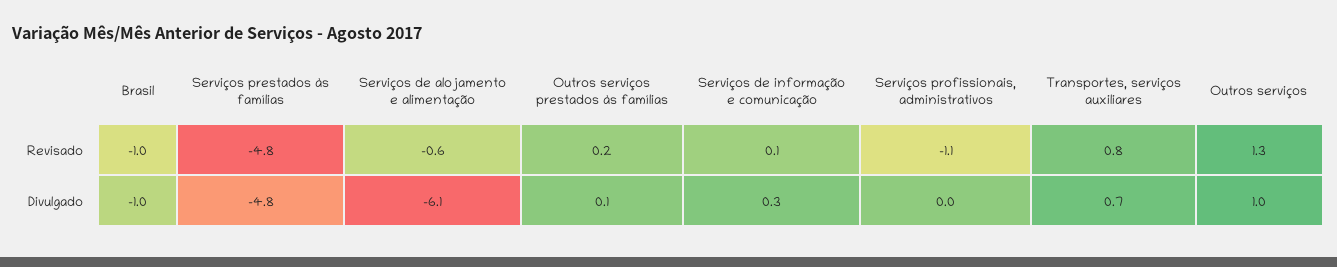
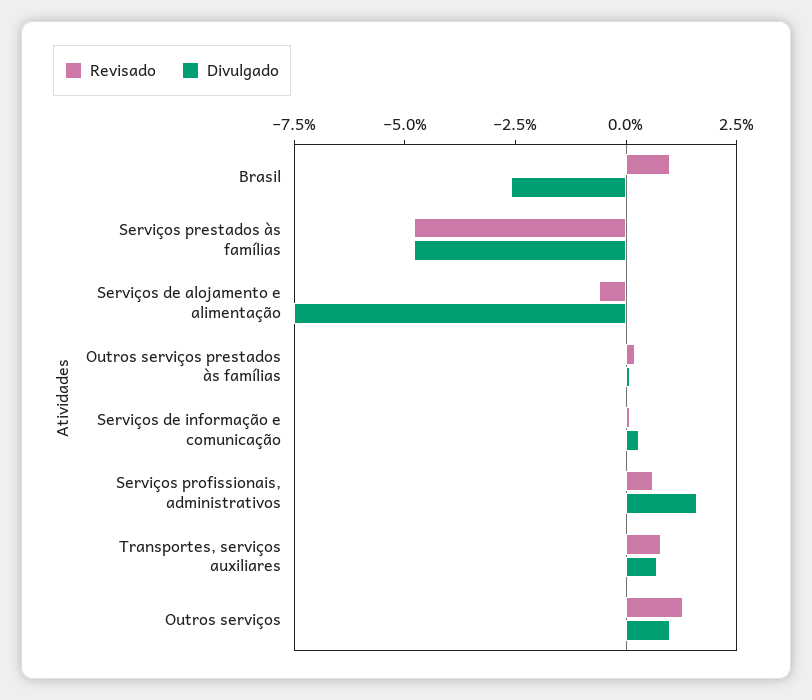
Revisado, Brasil: -1 -> 1
Revisado, Serviços profissionais, administrativos: -1.1 -> 0.5
Divulgado, Brasil: -1 -> -2.5
Divulgado, Serviços de alojamento e alimentação: -6.1 -> -7.5
Divulgado, Serviços profissionais, administrativos: 0 -> 1.5

